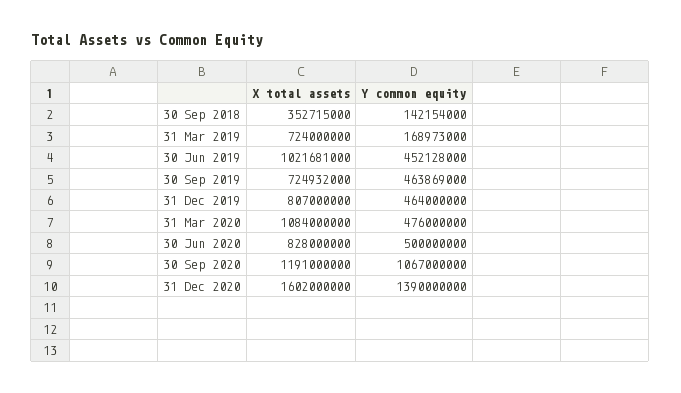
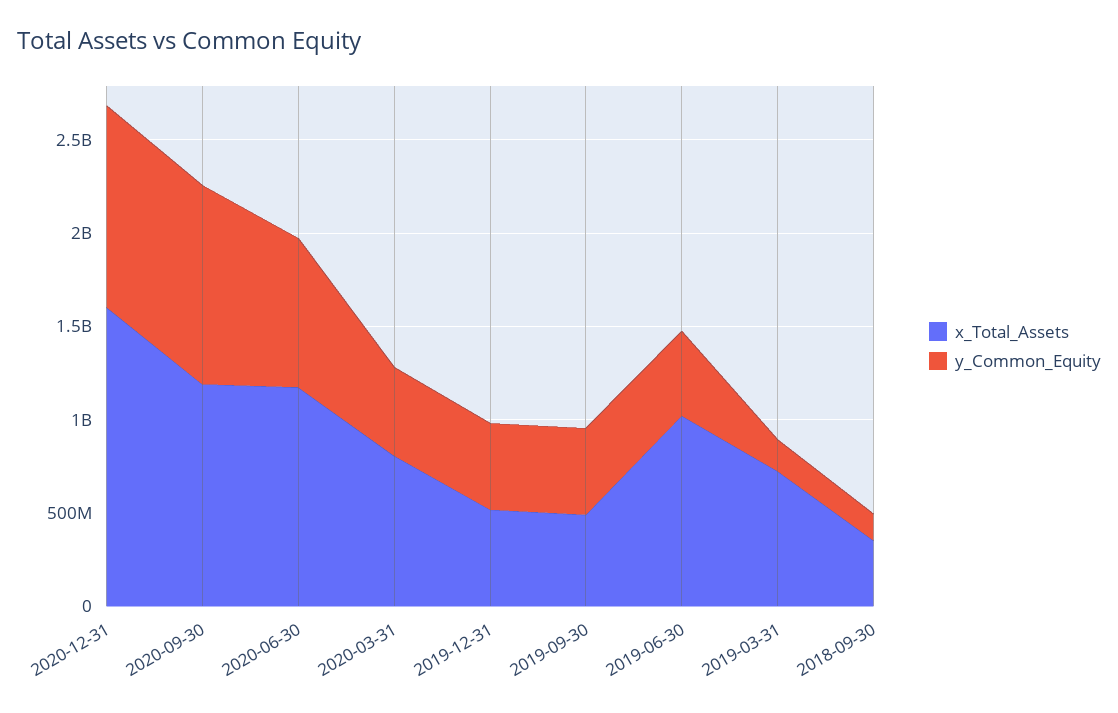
X total assets, 30 Sep 2019: 724932000 -> 500000000
X total assets, 31 Dec 2019: 807000000 -> 500000000
X total assets, 31 Mar 2020: 1084000000 -> 800000000
X total assets, 30 Jun 2020: 828000000 -> 1200000000
Y common equity, 30 Jun 2020: 500000000 -> 800000000
Y common equity, 31 Dec 2020: 1390000000 -> 1100000000

